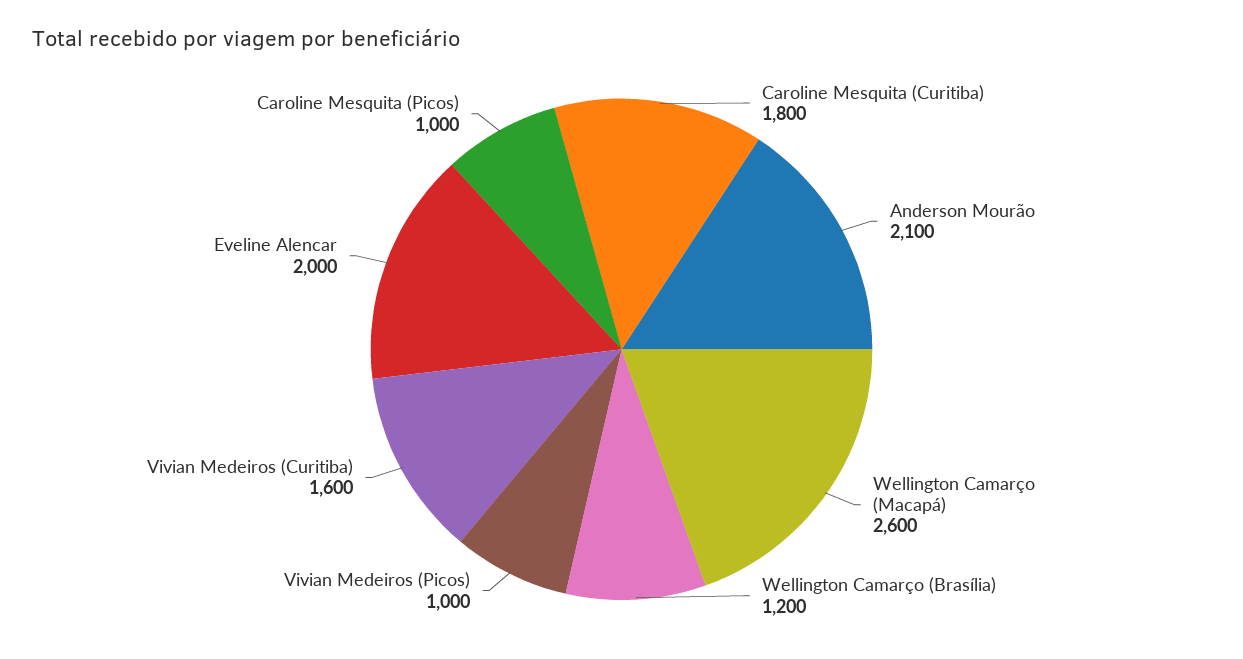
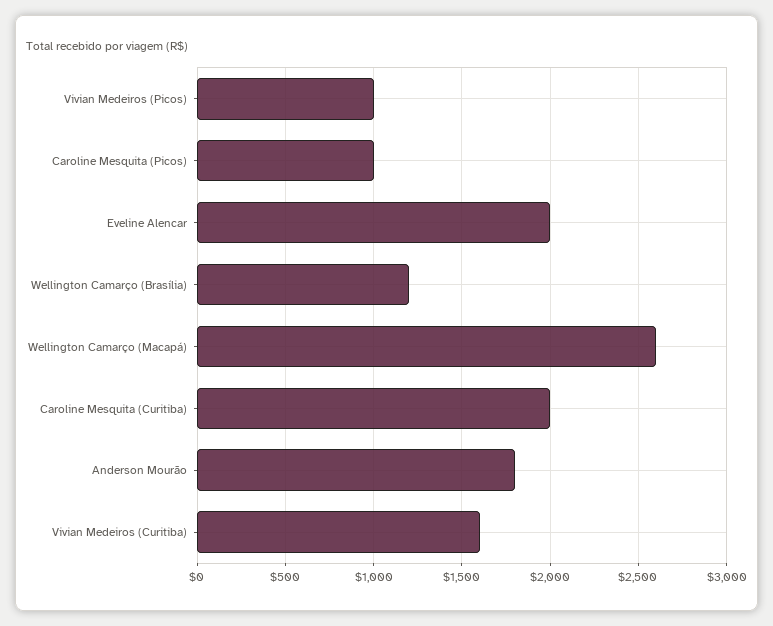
Caroline Mesquita (Curitiba): 1800 -> 2000
Anderson Mourão: 2100 -> 1800

